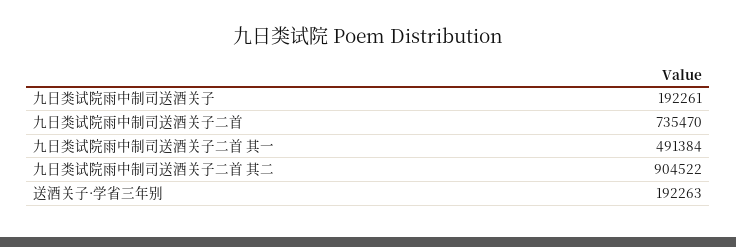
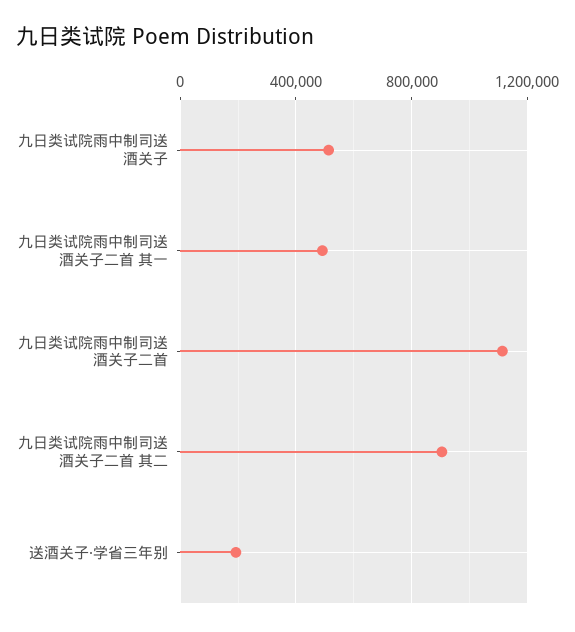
九日类试院雨中制司送酒关子: 192261 -> 500000
九日类试院雨中制司送酒关子二首: 735470 -> 1100000

